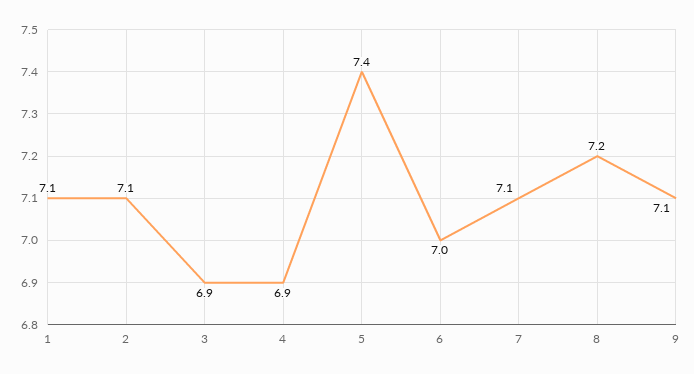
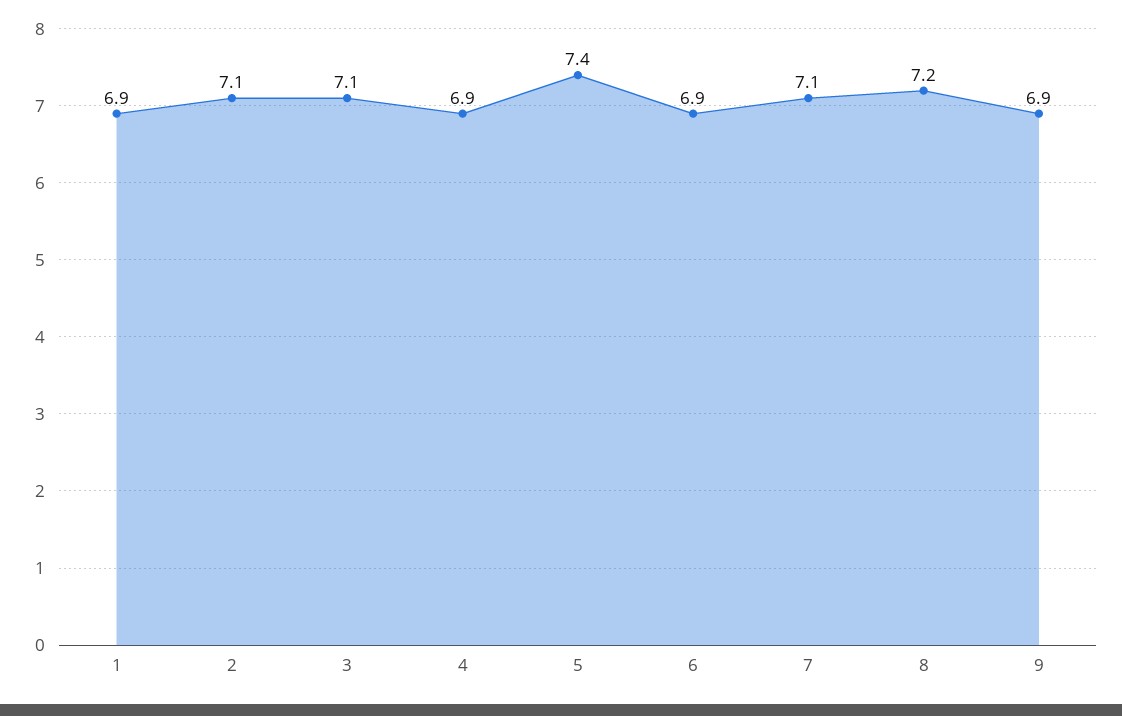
1: 7.1 -> 6.9
3: 6.9 -> 7.1
6: 7 -> 6.9
9: 7.1 -> 6.9

